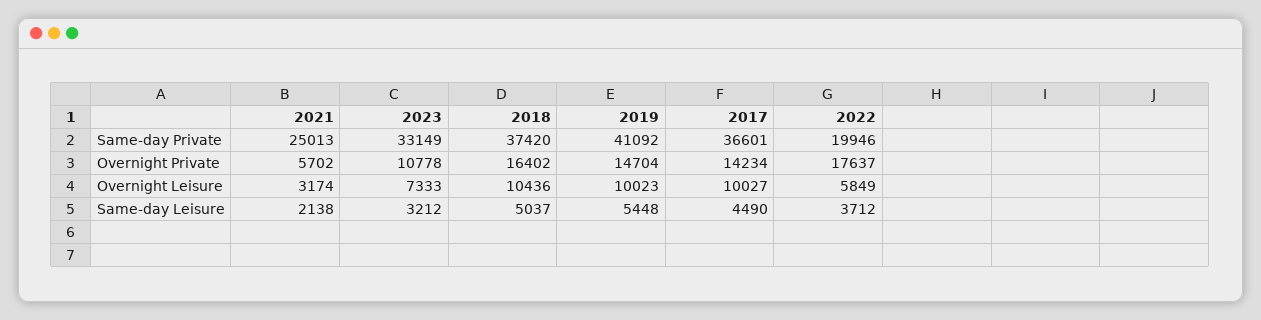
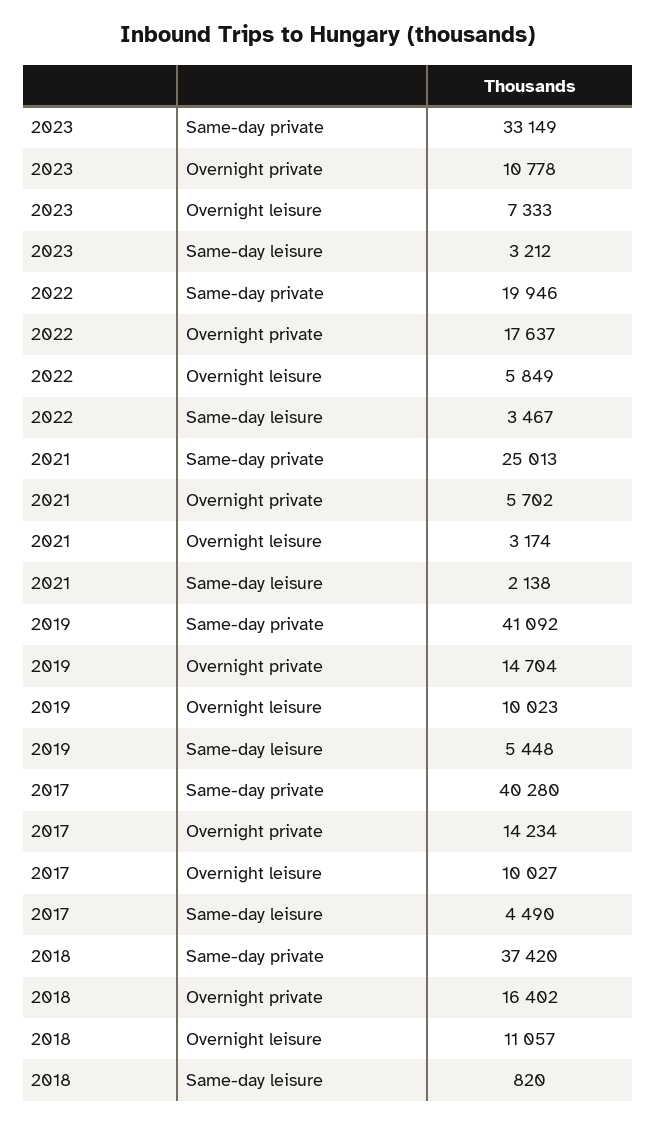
2017, Same-day Private: 36601 -> 40280
2018, Overnight Leisure: 10436 -> 11057
2018, Same-day Leisure: 5037 -> 820
2022, Same-day Leisure: 3712 -> 3467

